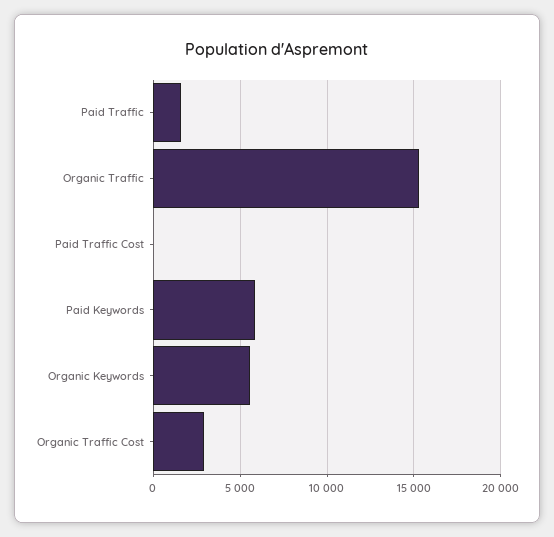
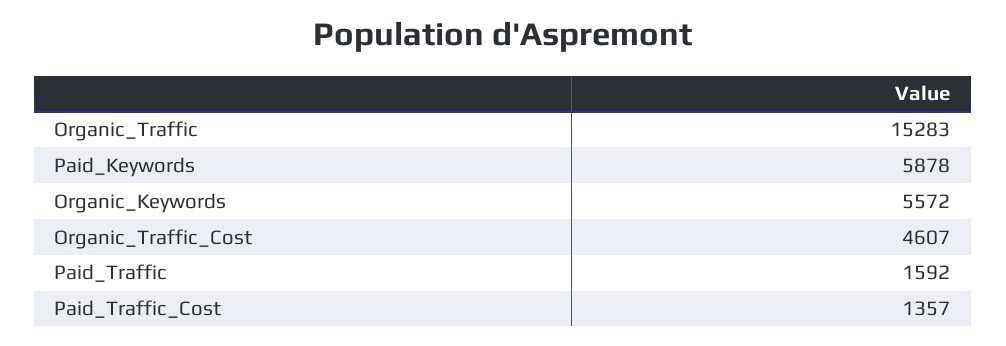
Paid Traffic Cost: 0 -> 1357
Organic Traffic Cost: 3000 -> 4607

